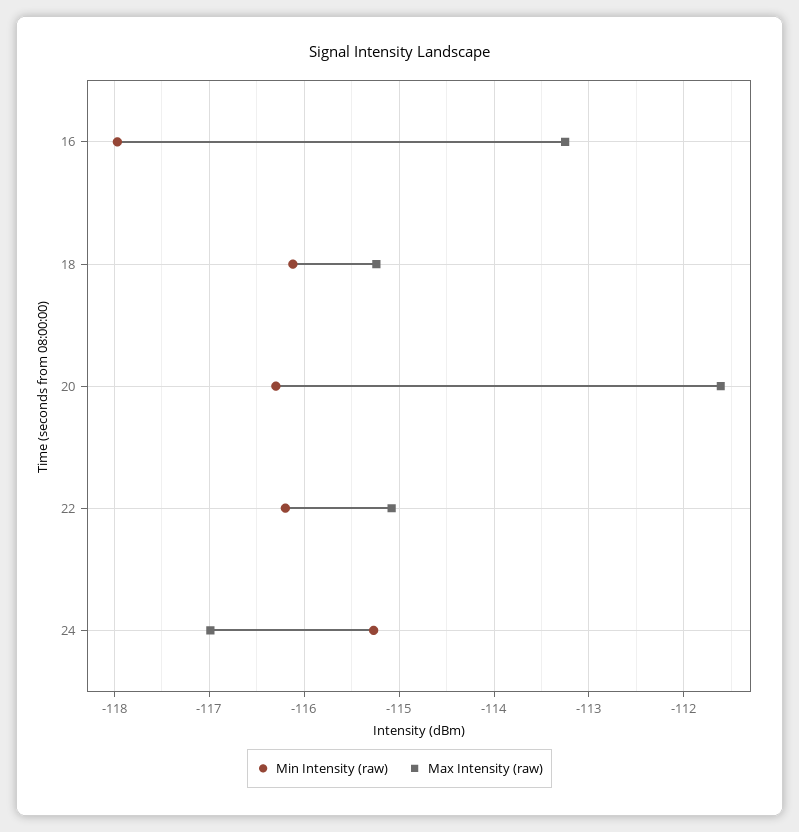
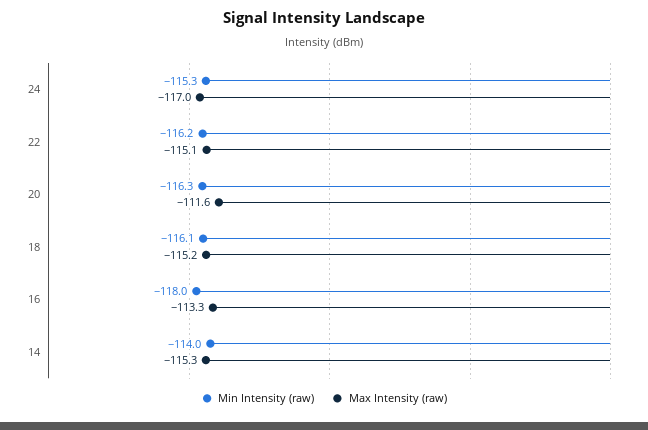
Min Intensity (raw), 14: none -> -114
Max Intensity (raw), 14: none -> -115.3

